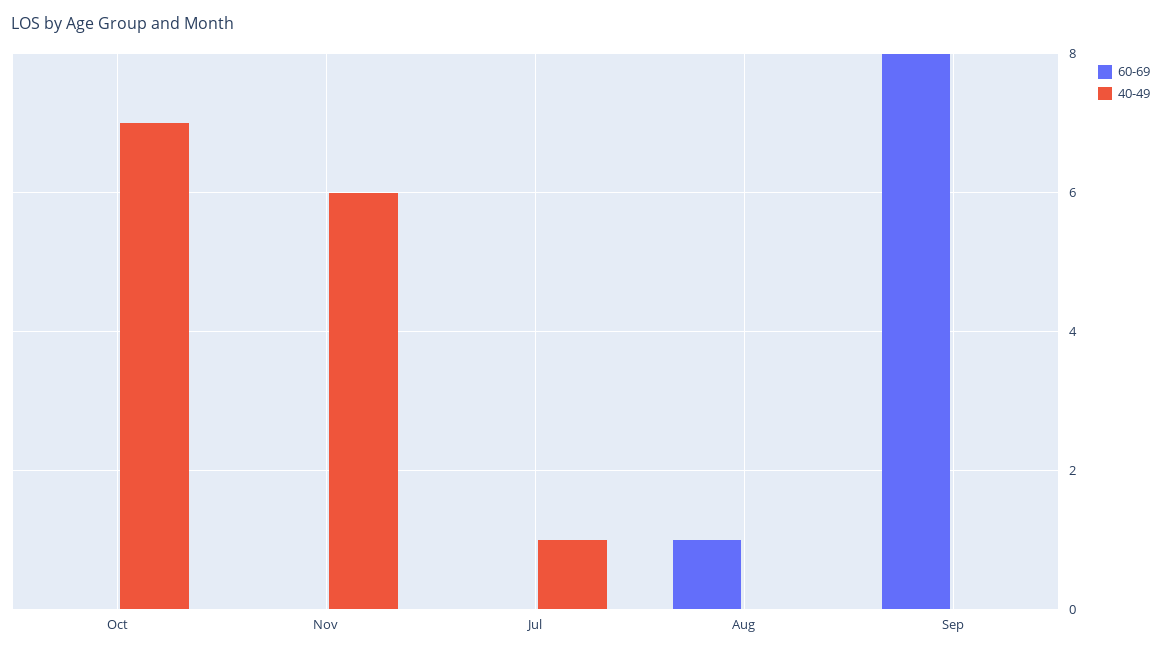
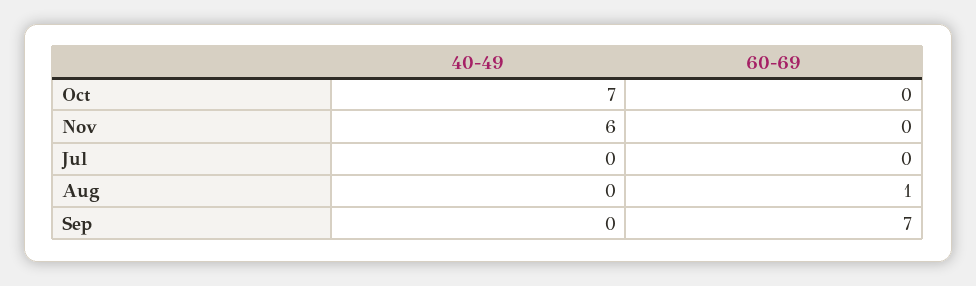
40-49, Jul: 1 -> 0
60-69, Sep: 8 -> 7

